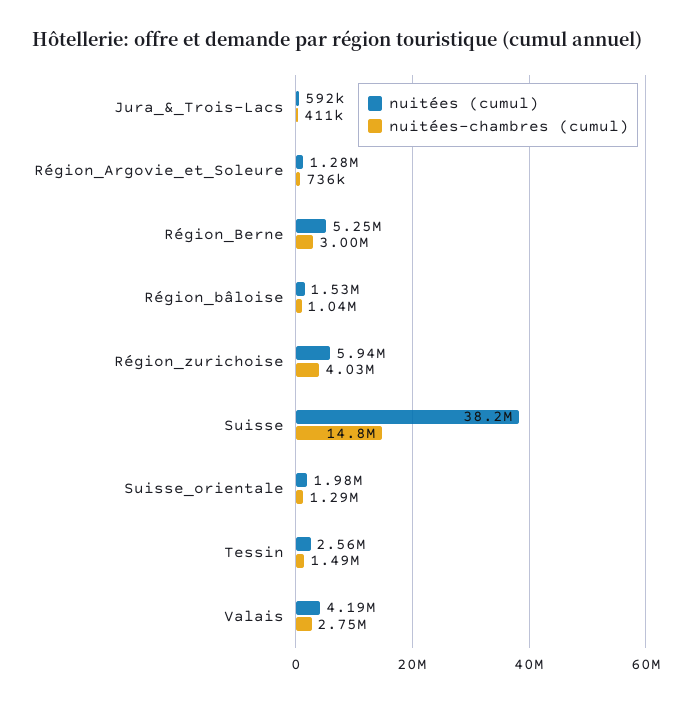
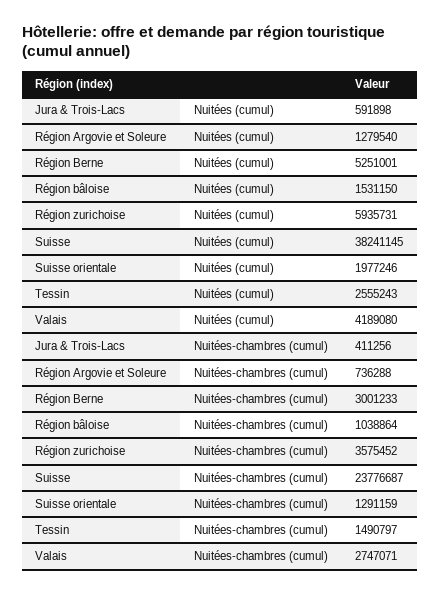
nuitées-chambres (cumul), Région_zurichoise: 4030000 -> 3575452
nuitées-chambres (cumul), Suisse: 14800000 -> 23776687

